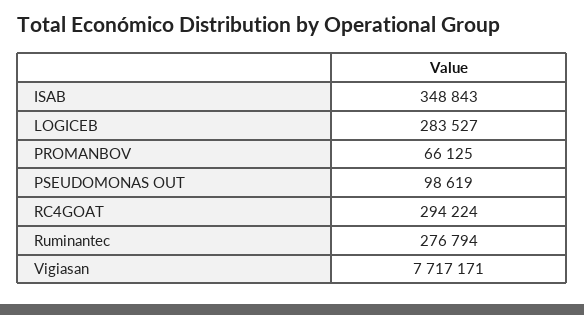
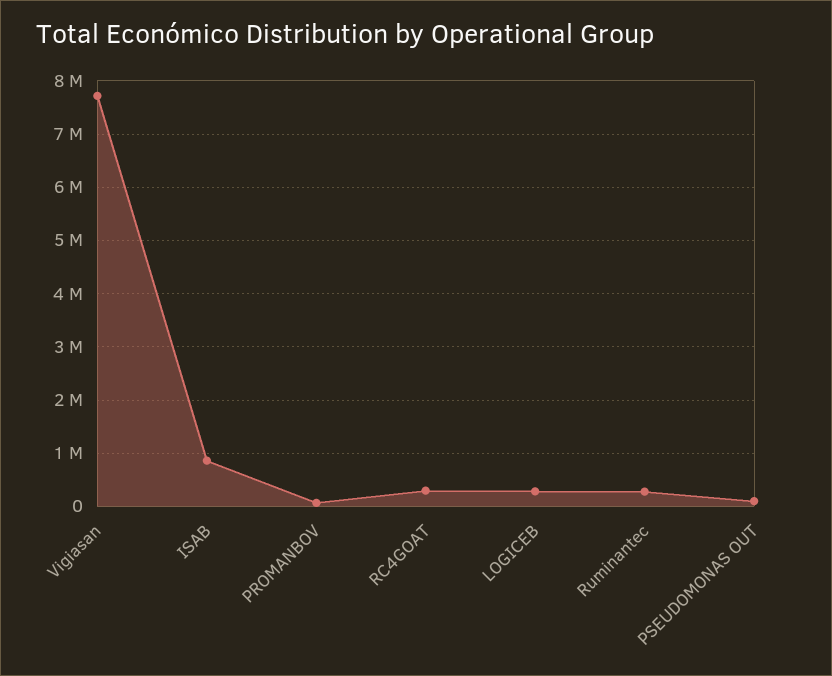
ISAB: 348843 -> 800000

